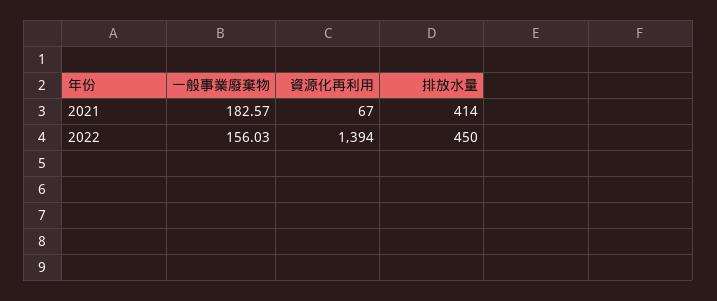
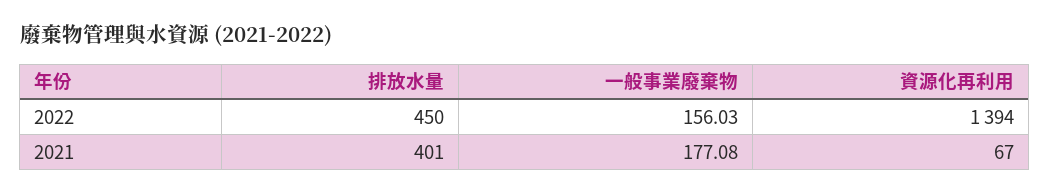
一般事業廢棄物, 2021: 182.57 -> 177.08
排放水量, 2021: 414 -> 401

